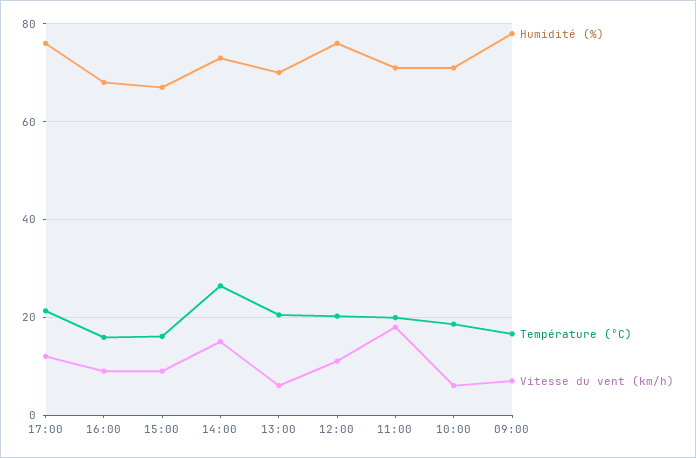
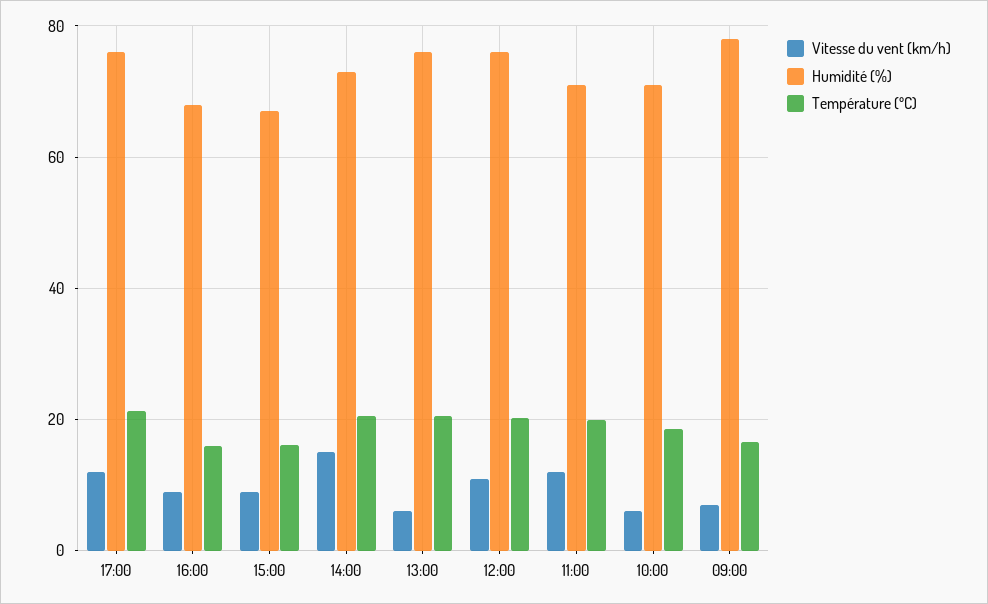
Température (ºC), 14:00: 26 -> 20
Humidité (%), 13:00: 70 -> 76
Vitesse du vent (km/h), 11:00: 18 -> 12

